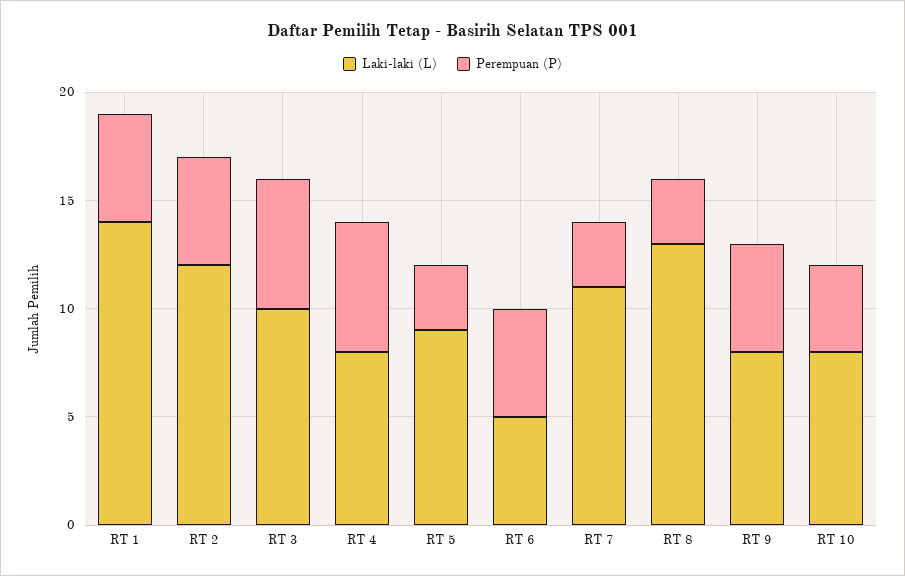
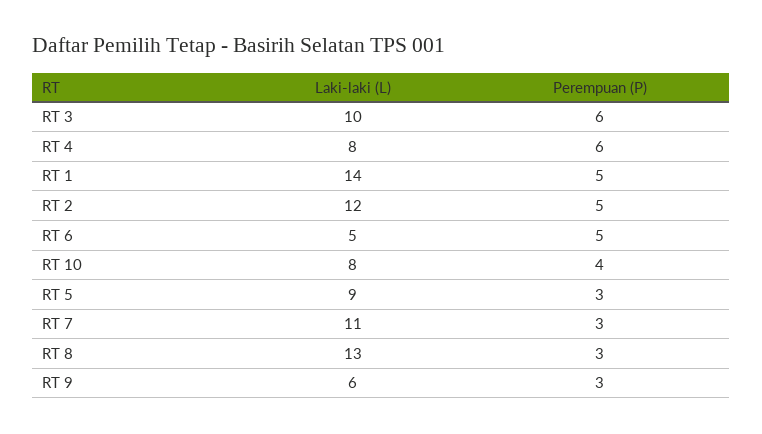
Laki-laki (L), RT 9: 8 -> 6
Perempuan (P), RT 9: 5 -> 3

